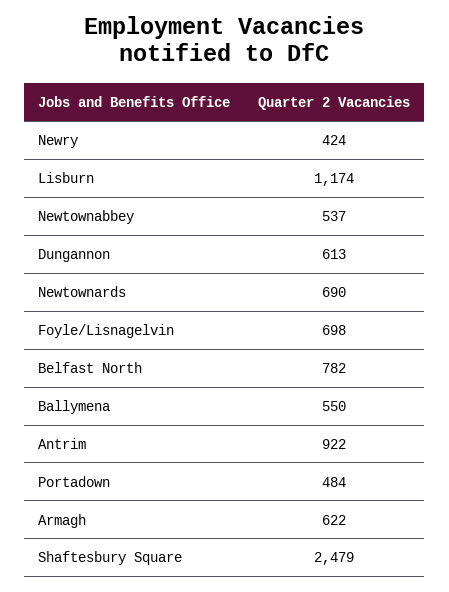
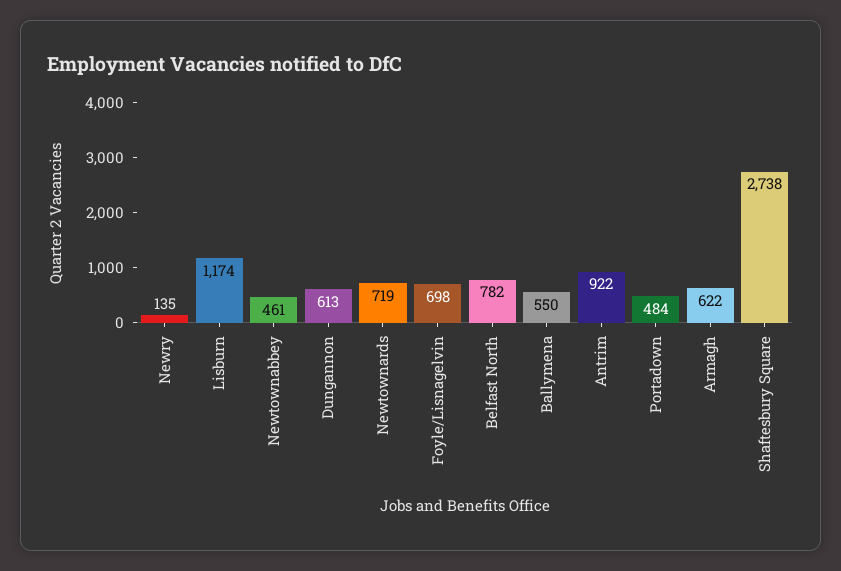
Newry: 424 -> 135
Newtownabbey: 537 -> 461
Newtownards: 690 -> 719
Shaftesbury Square: 2479 -> 2738

